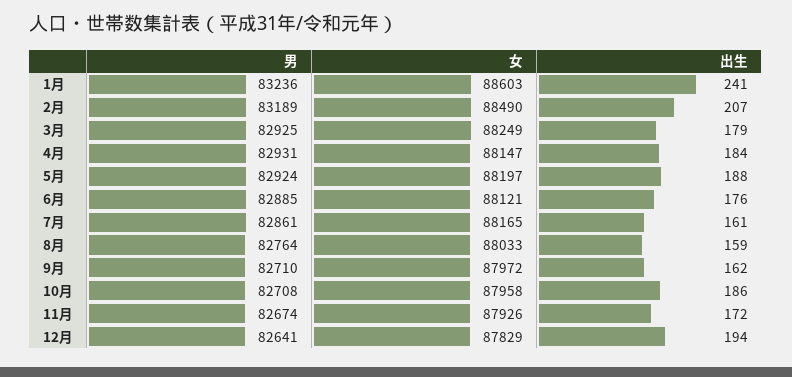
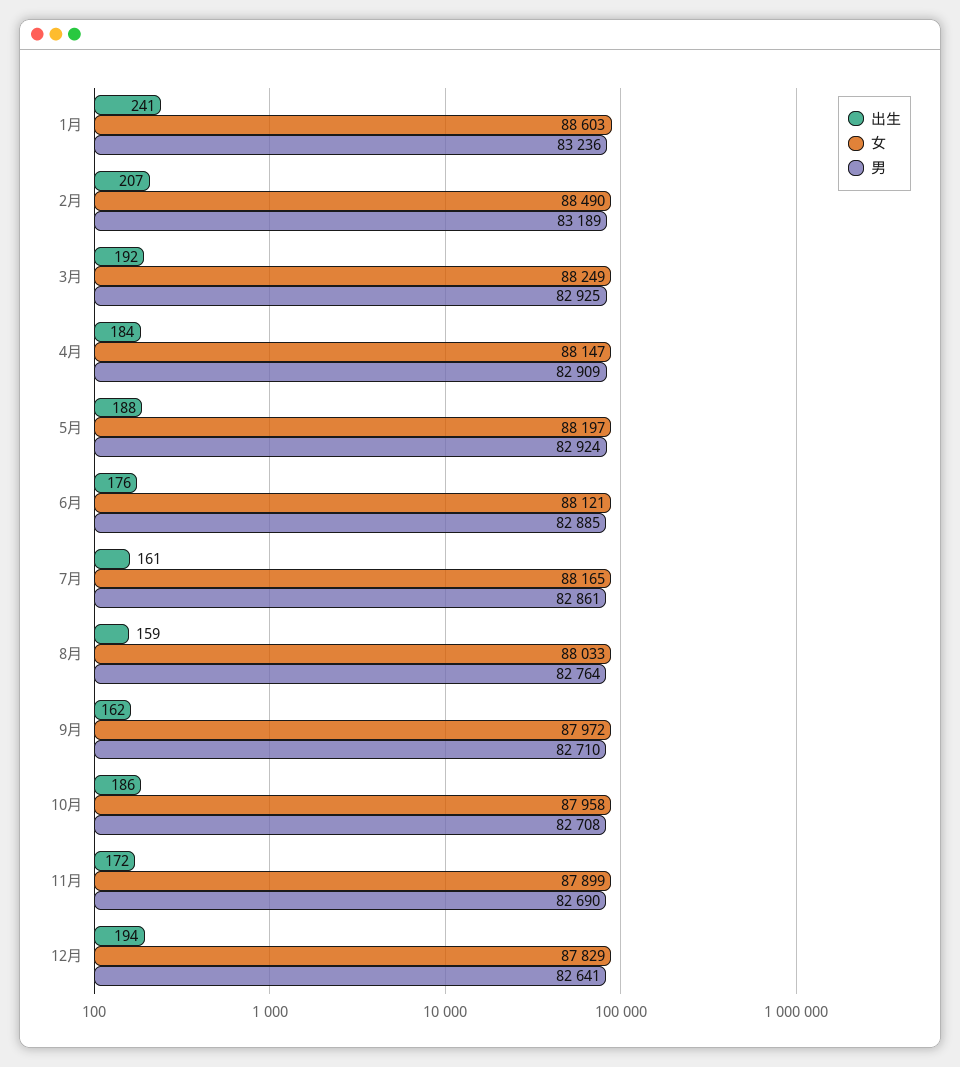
出生, 3月: 179 -> 192
男, 4月: 82931 -> 82909
男, 11月: 82674 -> 82690
女, 11月: 87926 -> 87899

